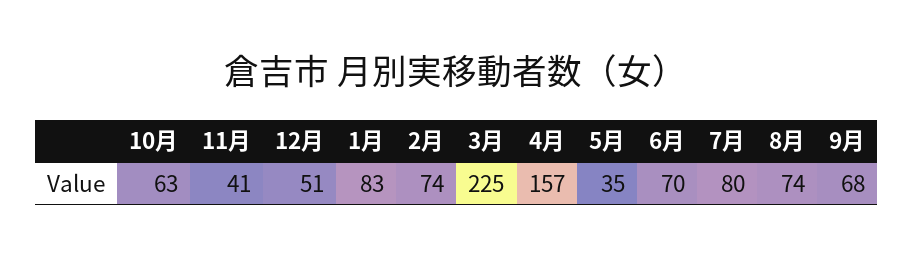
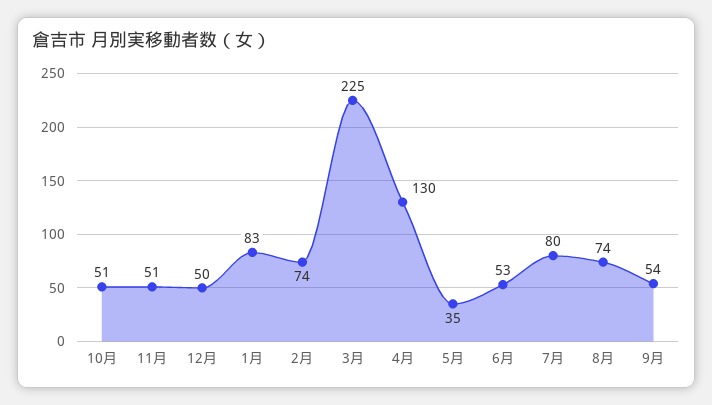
10月: 63 -> 51
11月: 41 -> 51
12月: 51 -> 50
4月: 157 -> 130
6月: 70 -> 53
9月: 68 -> 54

